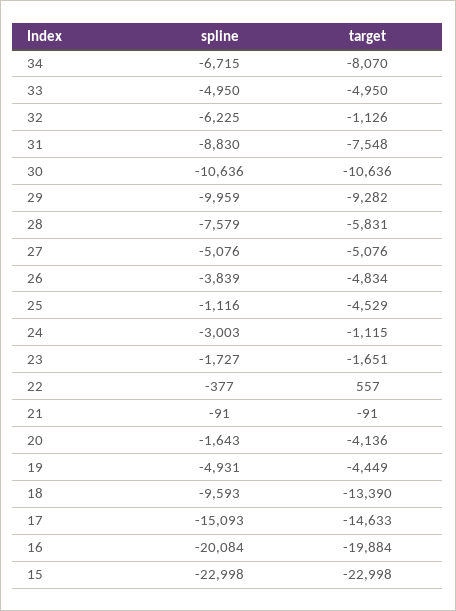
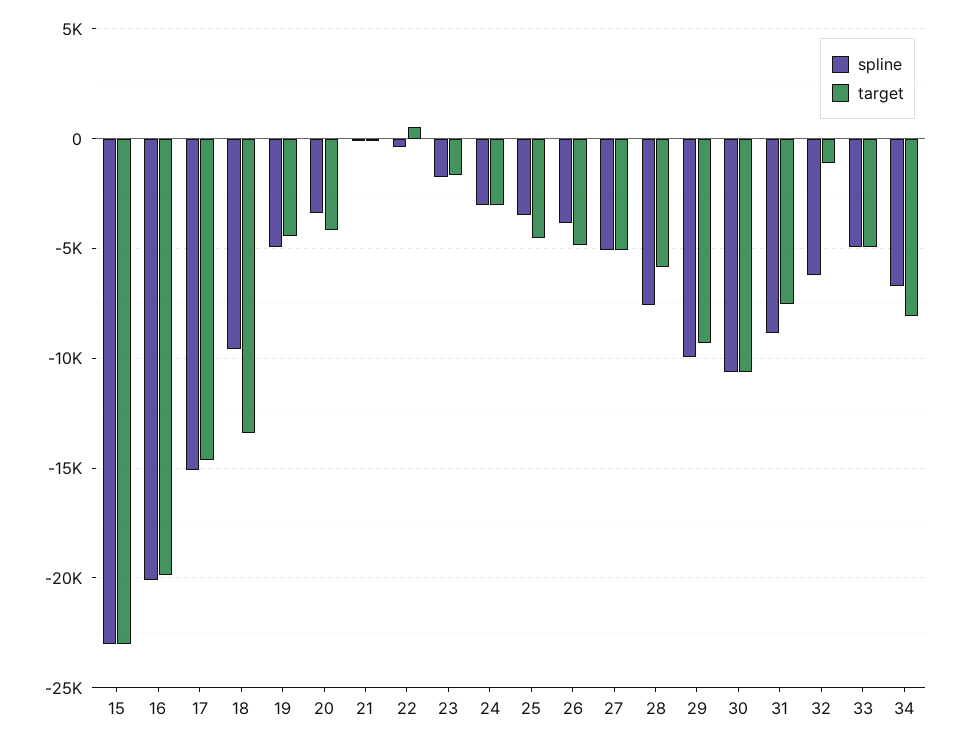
spline, 25: -1116 -> -3500
target, 24: -1115 -> -3000
spline, 20: -1643 -> -3500

